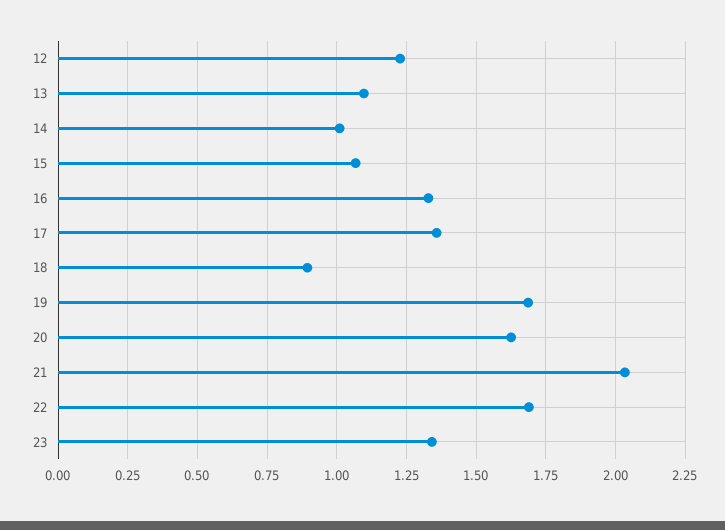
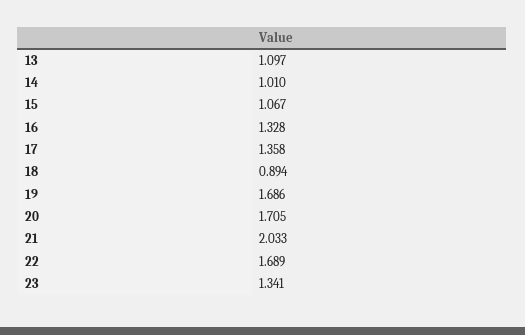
12: 1.225 -> none
20: 1.625 -> 1.705

